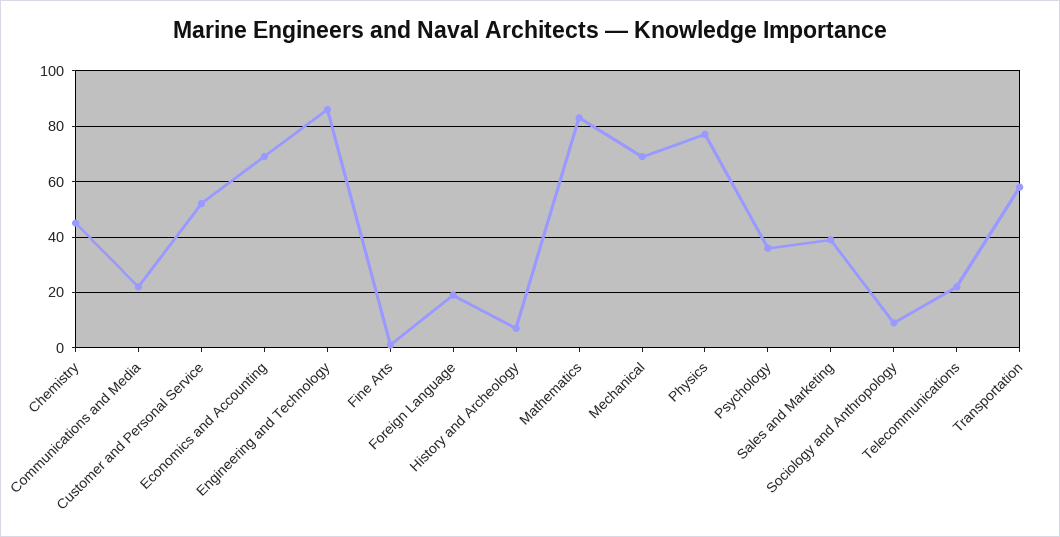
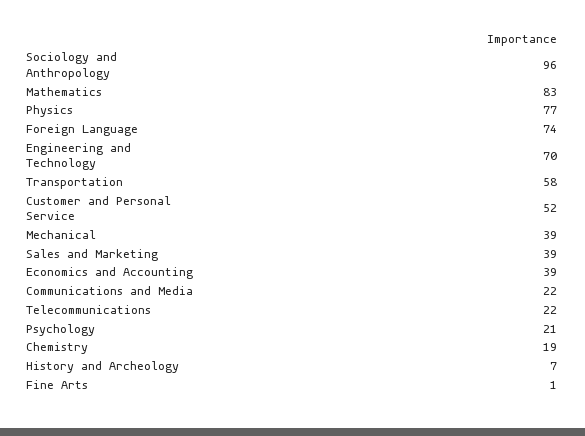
Chemistry: 45 -> 19
Economics and Accounting: 70 -> 39
Engineering and Technology: 85 -> 70
Foreign Language: 20 -> 74
Mechanical: 70 -> 39
Psychology: 35 -> 21
Sociology and Anthropology: 10 -> 96

